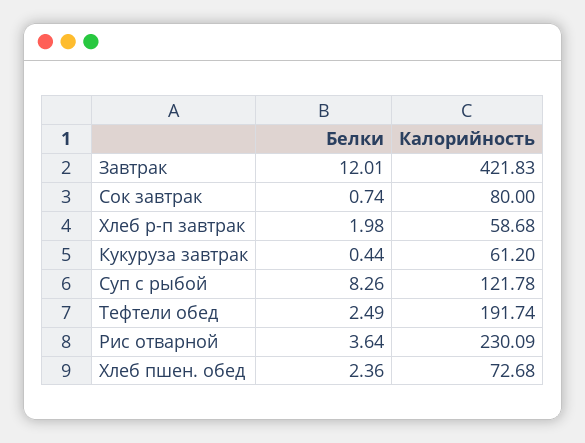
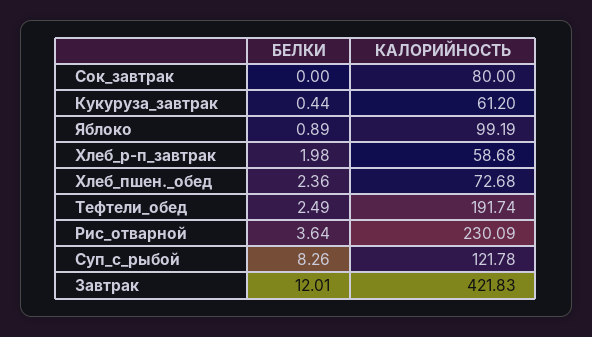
Белки, Сок завтрак: 0.74 -> 0
Белки, Яблоко: none -> 0.89
Калорийность, Яблоко: none -> 99.19

